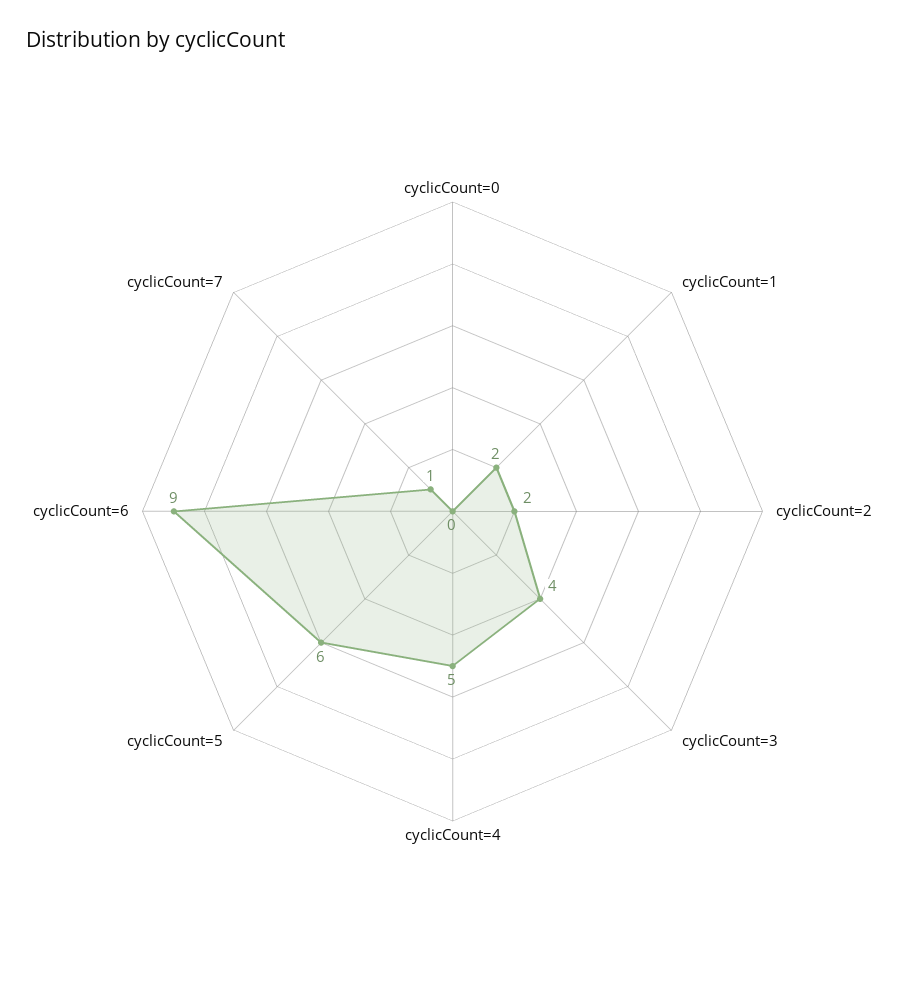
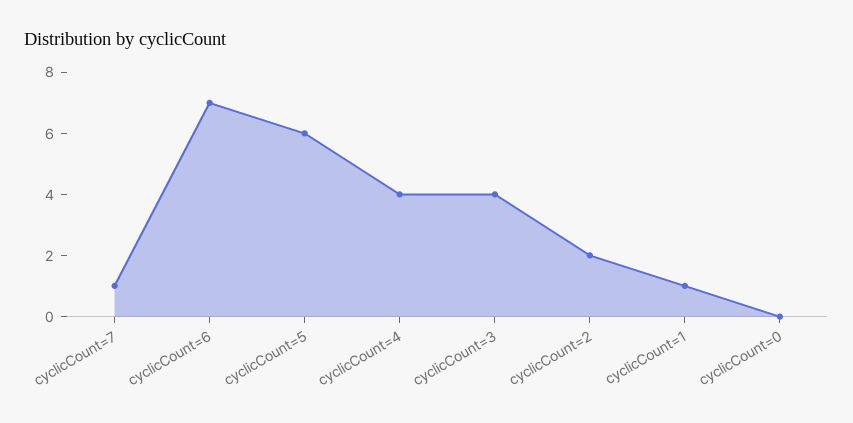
cyclicCount=1: 2 -> 1
cyclicCount=4: 5 -> 4
cyclicCount=6: 9 -> 7

